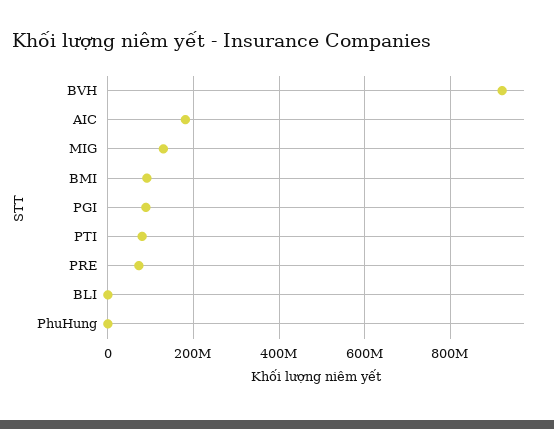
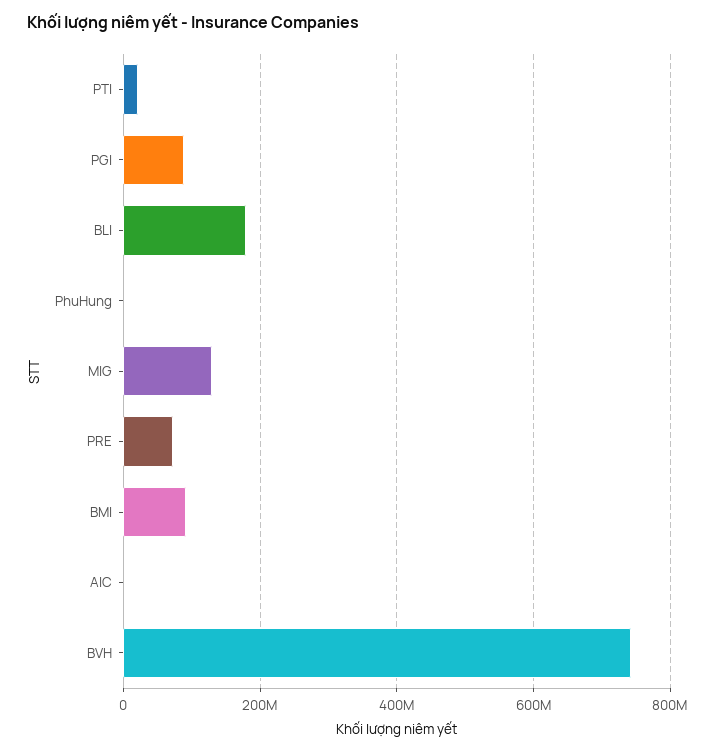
BVH: 920000000 -> 740000000
AIC: 180000000 -> 0
PTI: 80000000 -> 20000000
BLI: 0 -> 180000000

